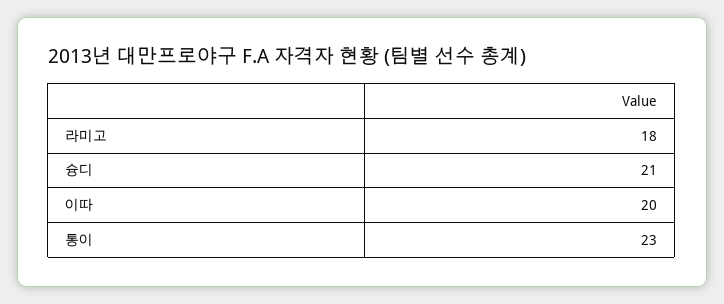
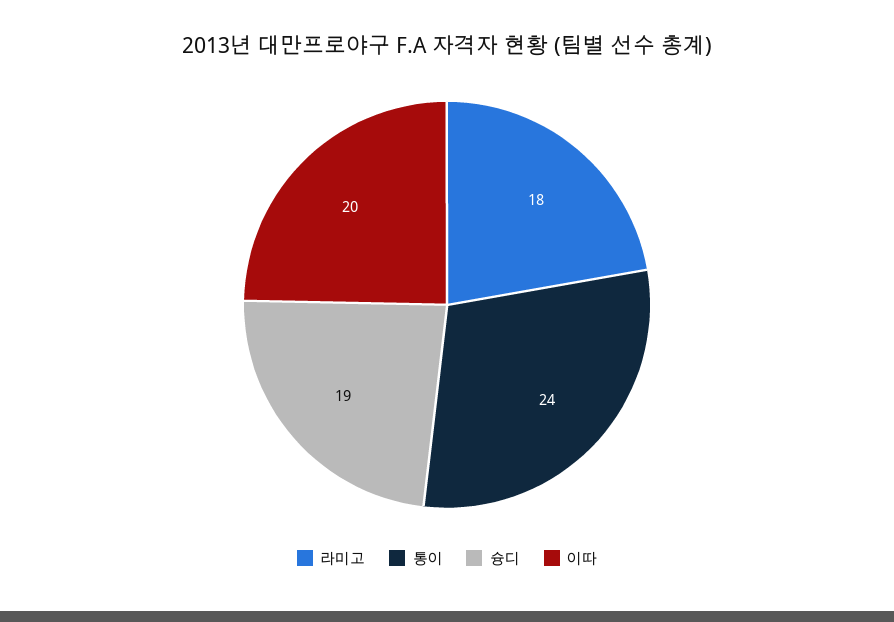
슝디: 21 -> 19
통이: 23 -> 24

